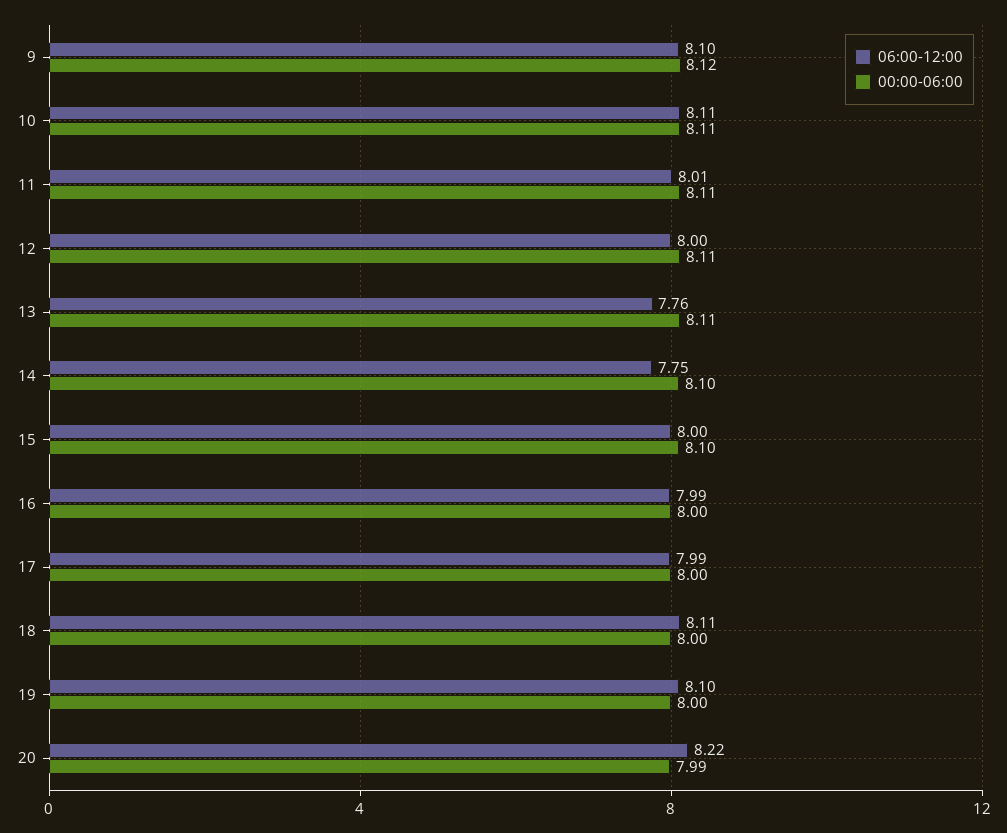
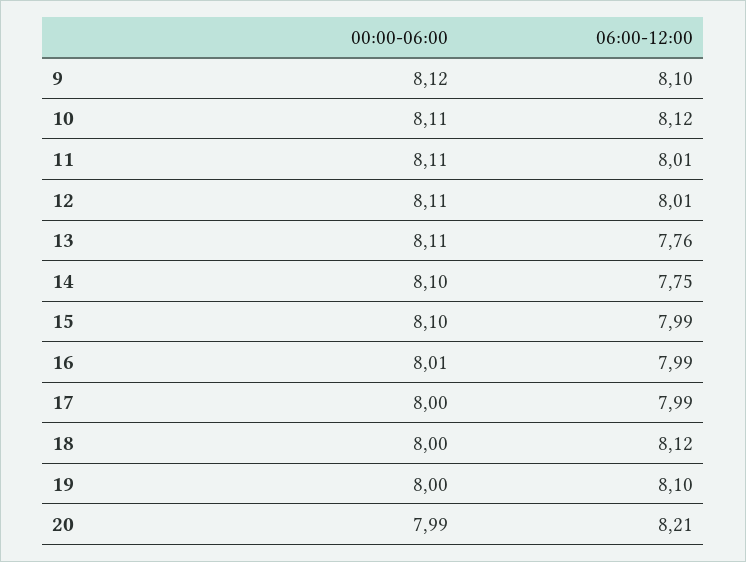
06:00-12:00, 10: 8.11 -> 8.12
06:00-12:00, 12: 8 -> 8.01
06:00-12:00, 15: 8 -> 7.99
00:00-06:00, 16: 8 -> 8.01
06:00-12:00, 18: 8.11 -> 8.12
06:00-12:00, 20: 8.22 -> 8.21

